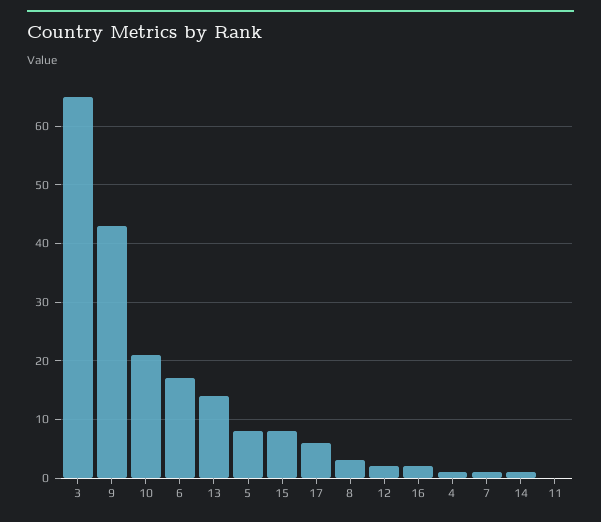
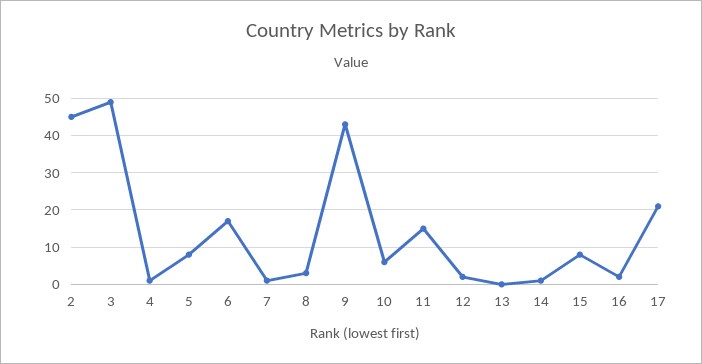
3: 65 -> 50
10: 20 -> 5
13: 15 -> 0
17: 5 -> 20
11: 0 -> 15
2: none -> 45

